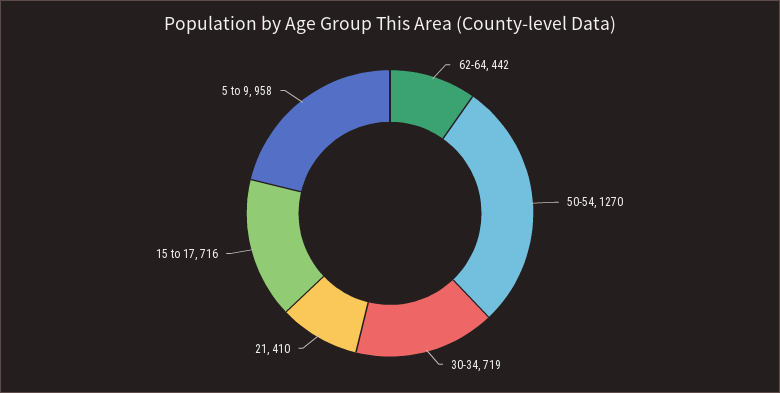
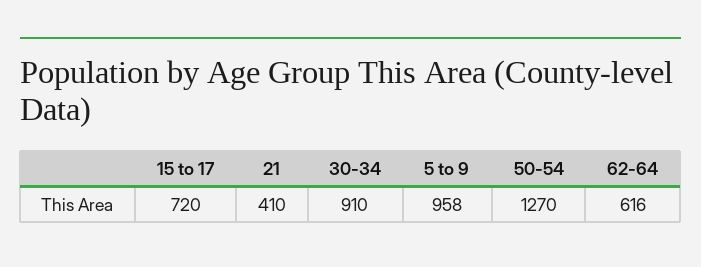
62-64: 442 -> 616
30-34: 719 -> 910
15 to 17: 716 -> 720

